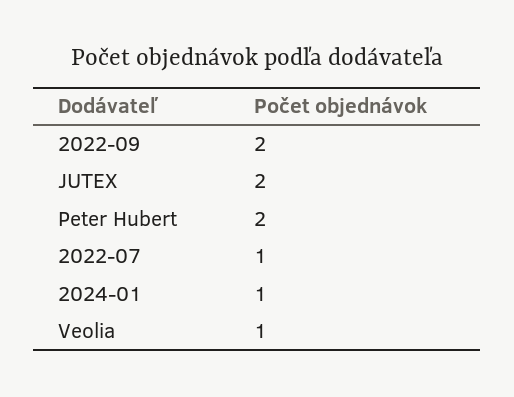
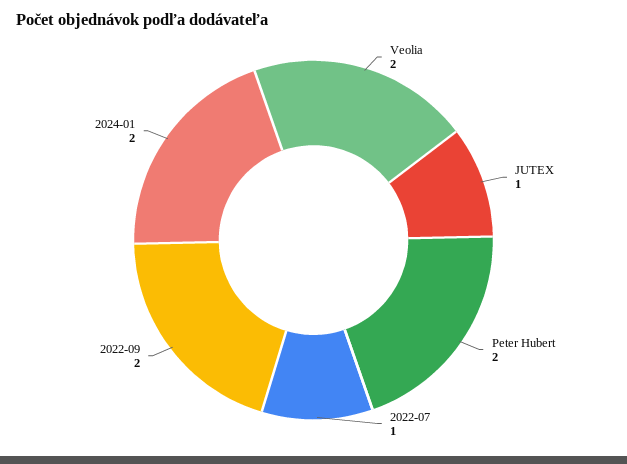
JUTEX: 2 -> 1
2024-01: 1 -> 2
Veolia: 1 -> 2

